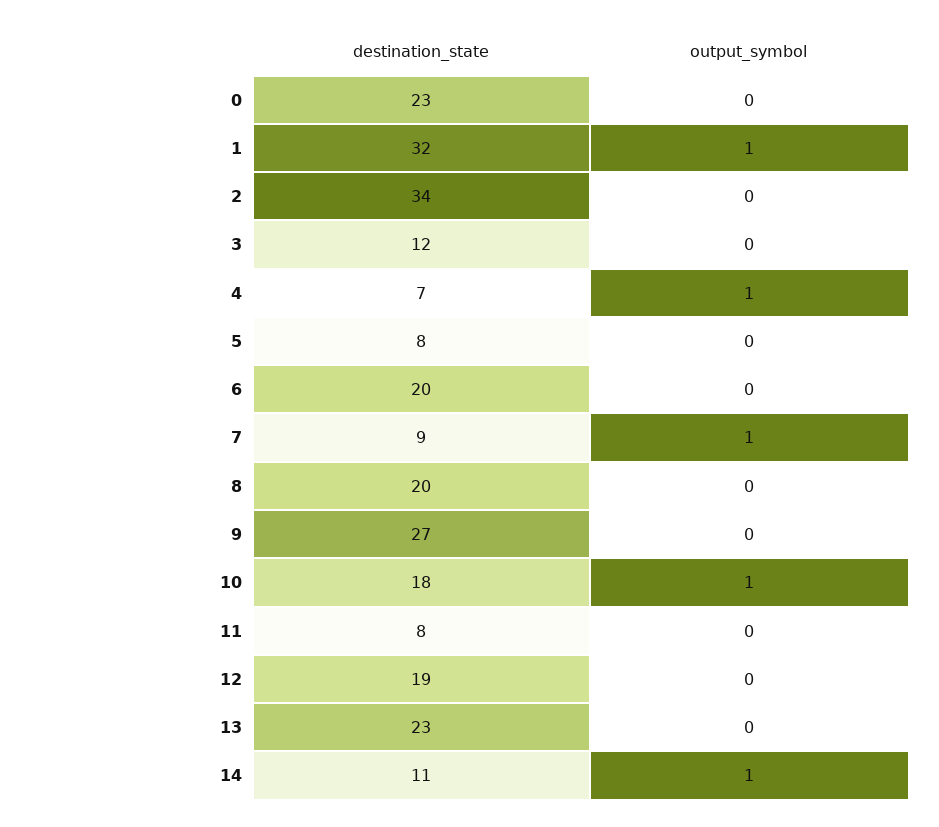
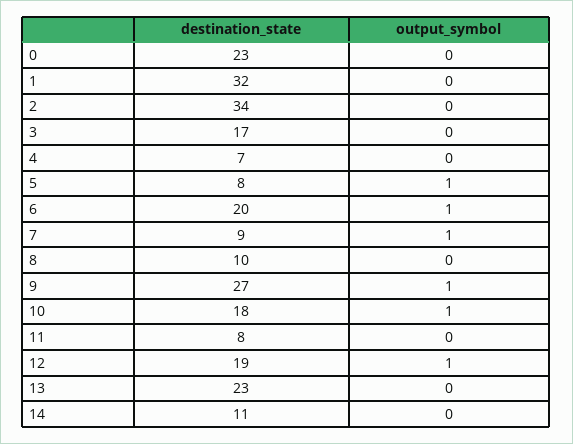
output_symbol, 1: 1 -> 0
destination_state, 3: 12 -> 17
output_symbol, 4: 1 -> 0
output_symbol, 5: 0 -> 1
output_symbol, 6: 0 -> 1
destination_state, 8: 20 -> 10
output_symbol, 9: 0 -> 1
output_symbol, 12: 0 -> 1
output_symbol, 14: 1 -> 0

